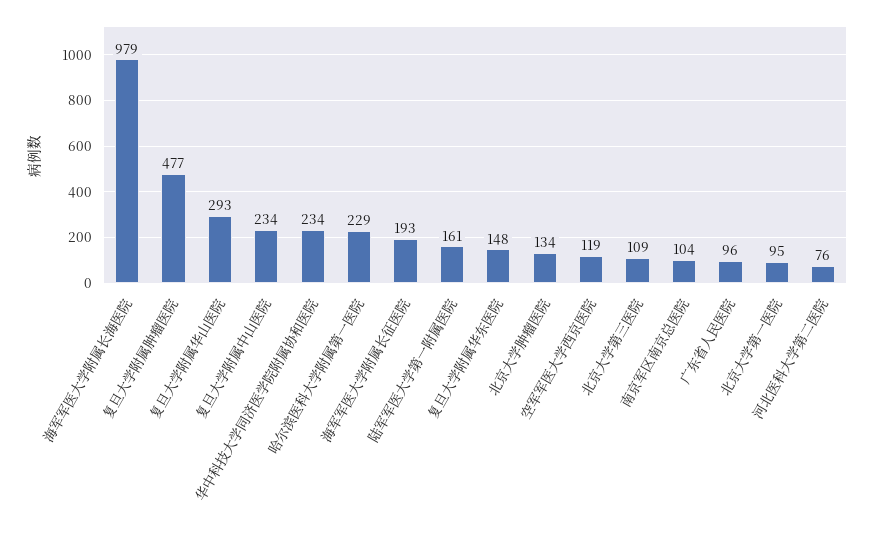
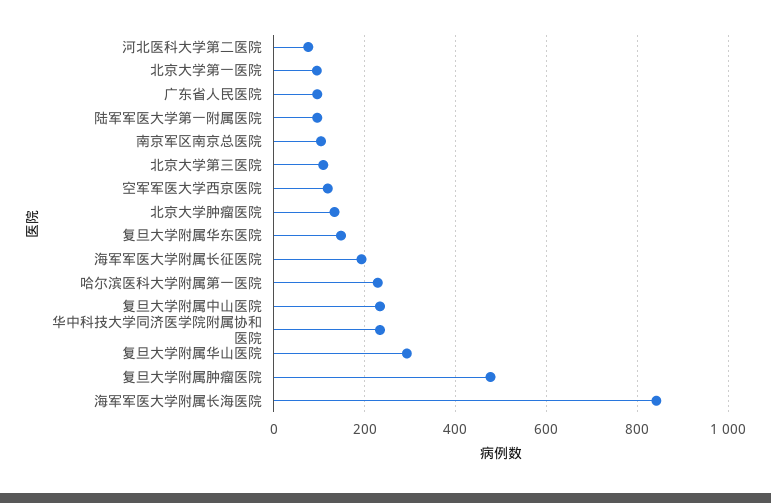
海军军医大学附属长海医院: 979 -> 840
陆军军医大学第一附属医院: 161 -> 100

